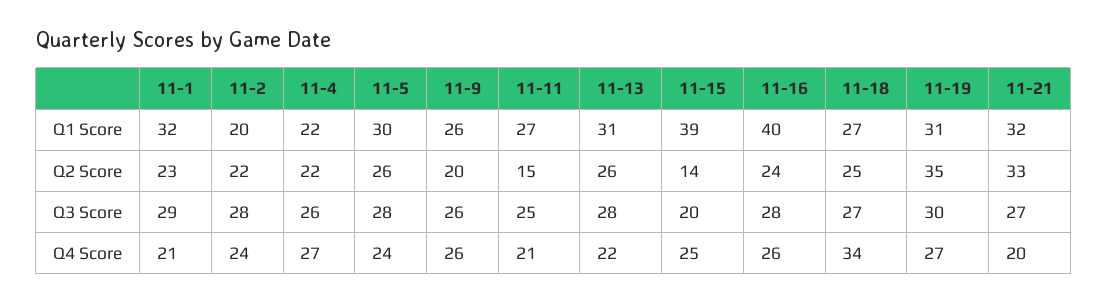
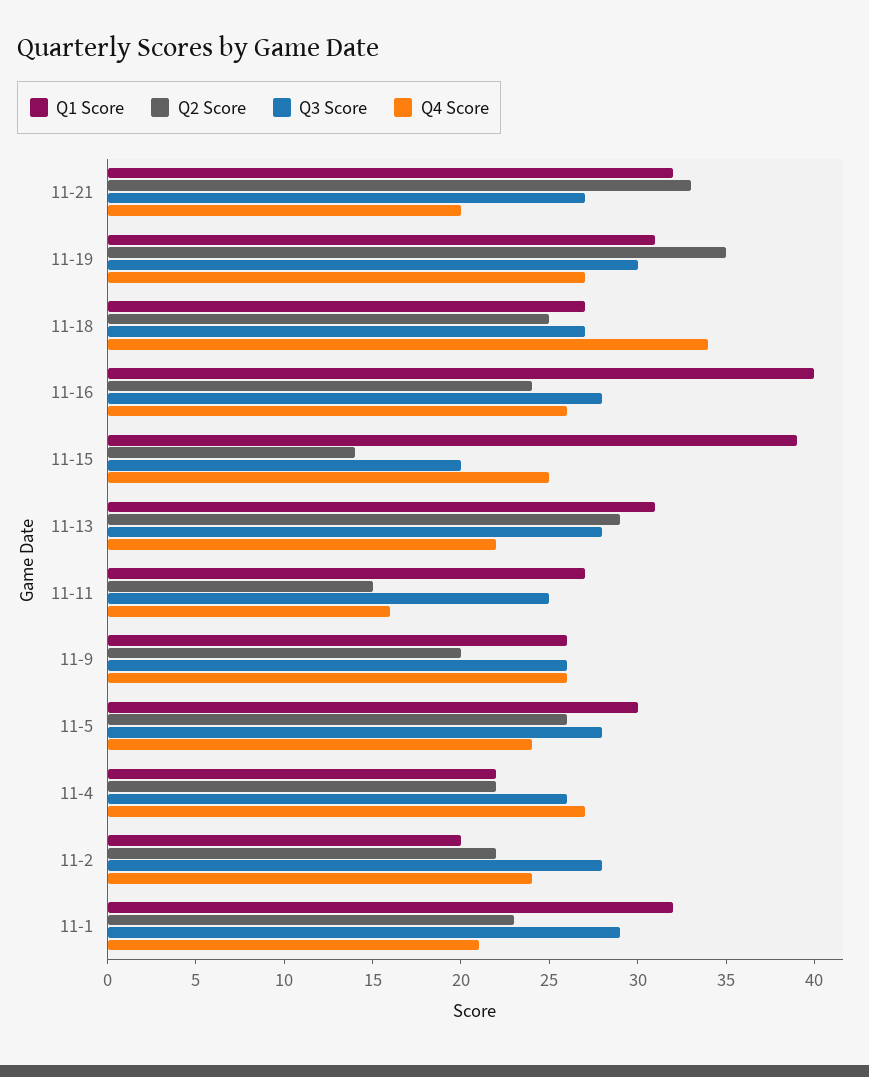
Q2 Score, 11-13: 26 -> 29
Q4 Score, 11-11: 21 -> 16

